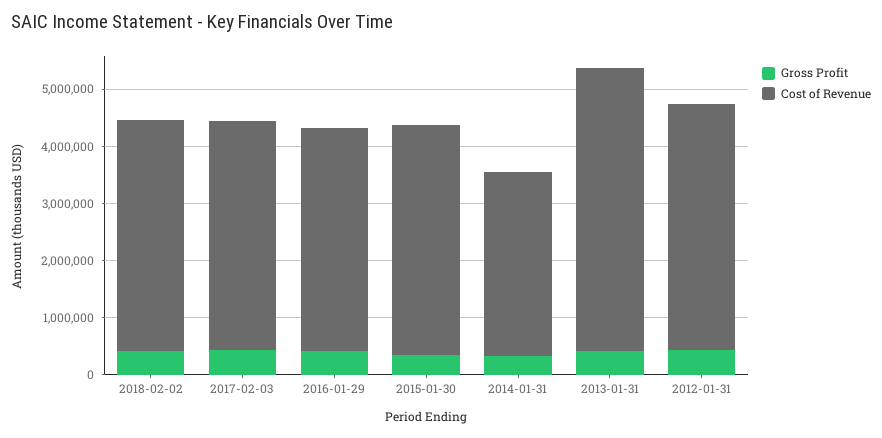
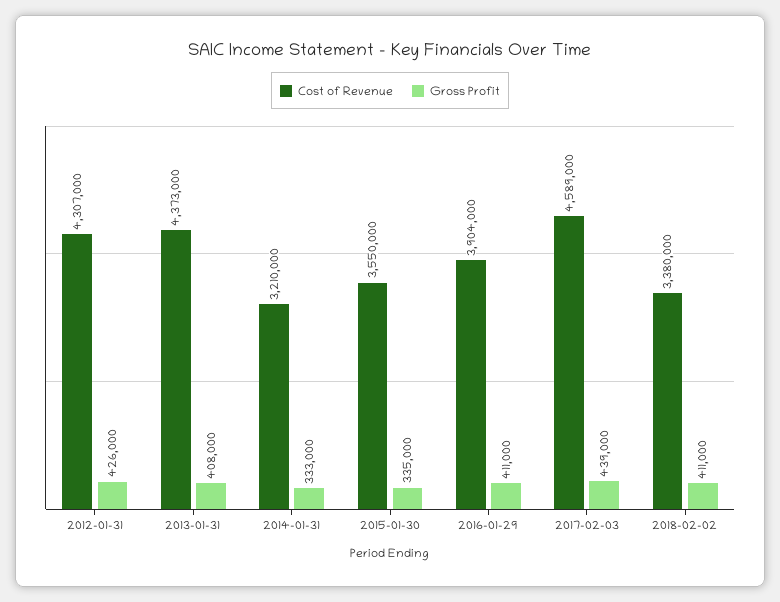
Cost of Revenue, 2018-02-02: 4000000 -> 3380000
Cost of Revenue, 2017-02-03: 4000000 -> 4589000
Cost of Revenue, 2015-01-30: 4000000 -> 3550000
Cost of Revenue, 2013-01-31: 5000000 -> 4373000

